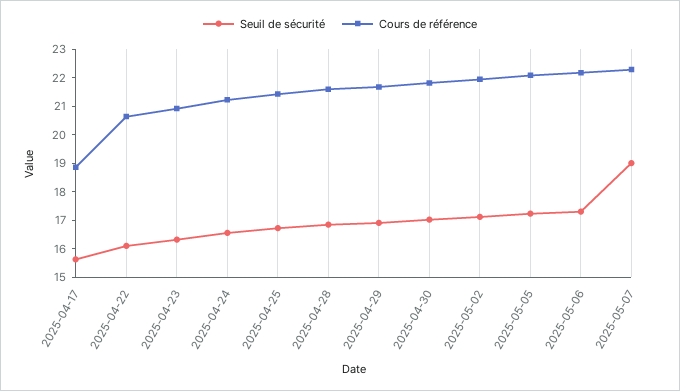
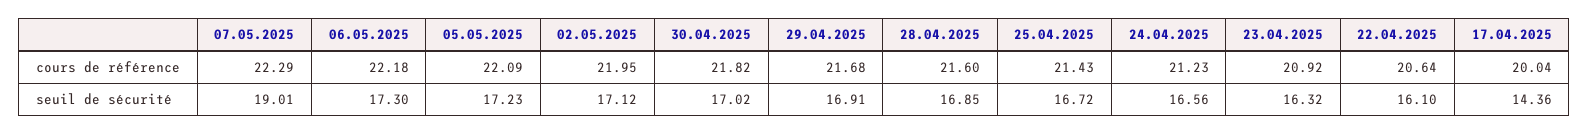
Seuil de sécurité, 2025-04-17: 15.5 -> 14.36
Cours de référence, 2025-04-17: 19 -> 20.04

